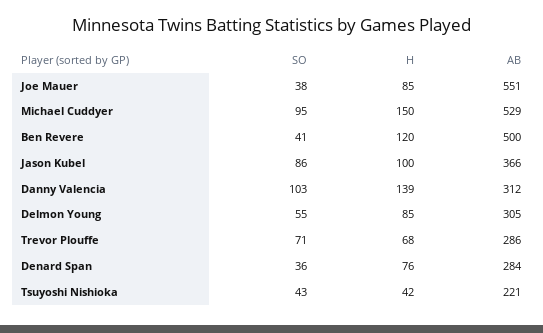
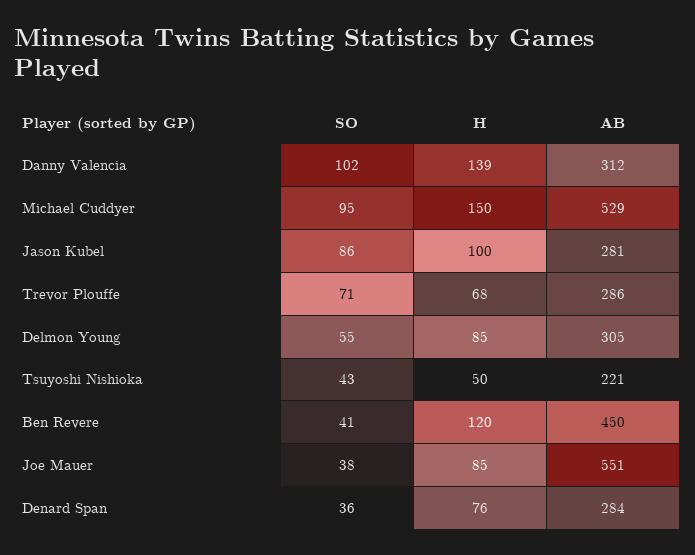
AB, Ben Revere: 500 -> 450
AB, Jason Kubel: 366 -> 281
SO, Danny Valencia: 103 -> 102
H, Tsuyoshi Nishioka: 42 -> 50

